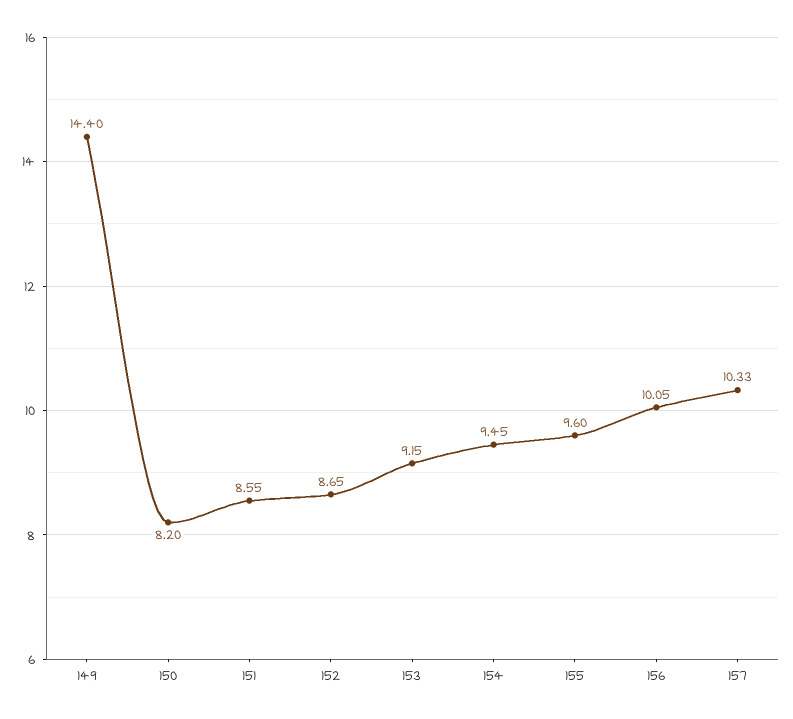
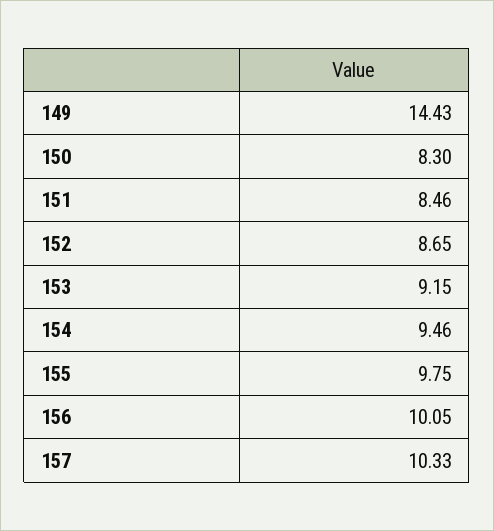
149: 14.4 -> 14.43
150: 8.2 -> 8.3
151: 8.55 -> 8.46
154: 9.45 -> 9.46
155: 9.6 -> 9.75

